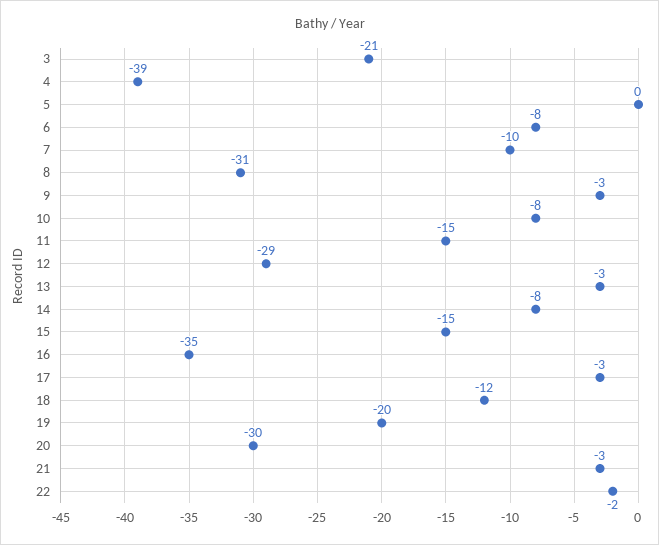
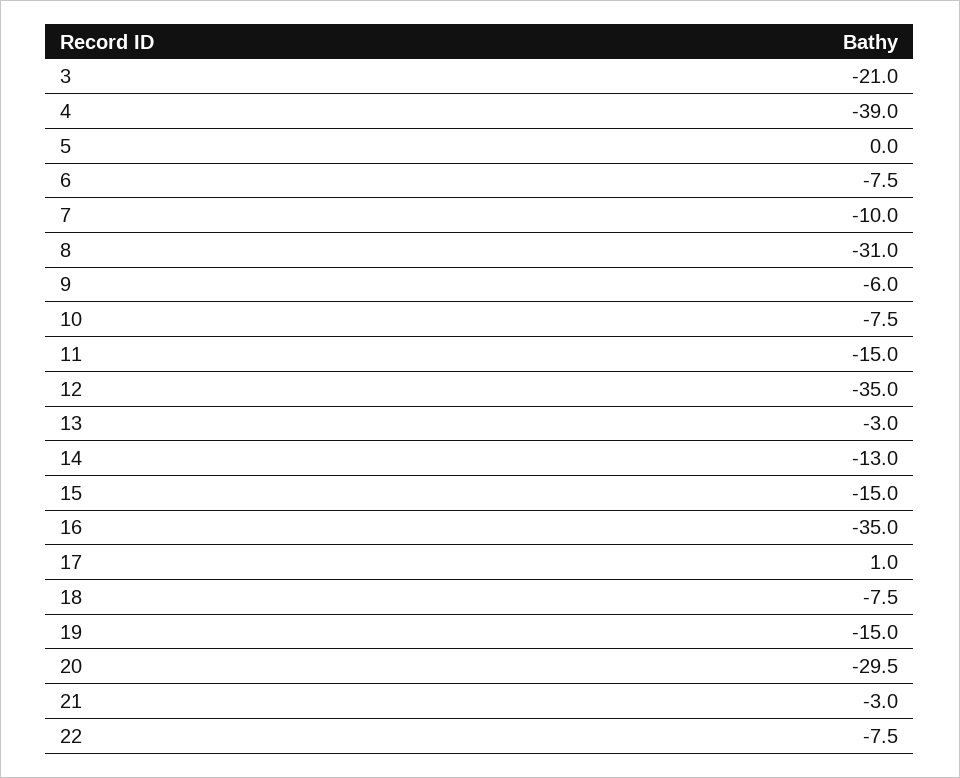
9: -3 -> -6
12: -29 -> -35
14: -8 -> -13
17: -3 -> 1
18: -12 -> -7.5
19: -20 -> -15
22: -2 -> -7.5

